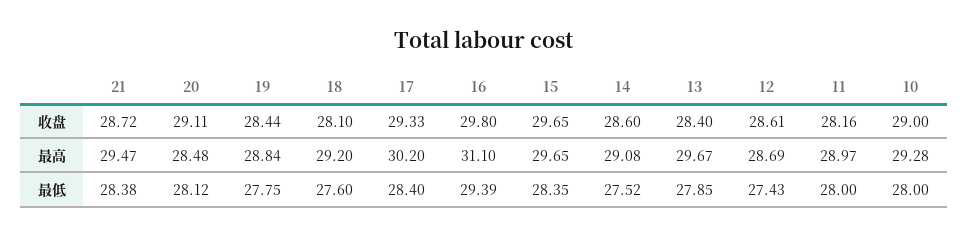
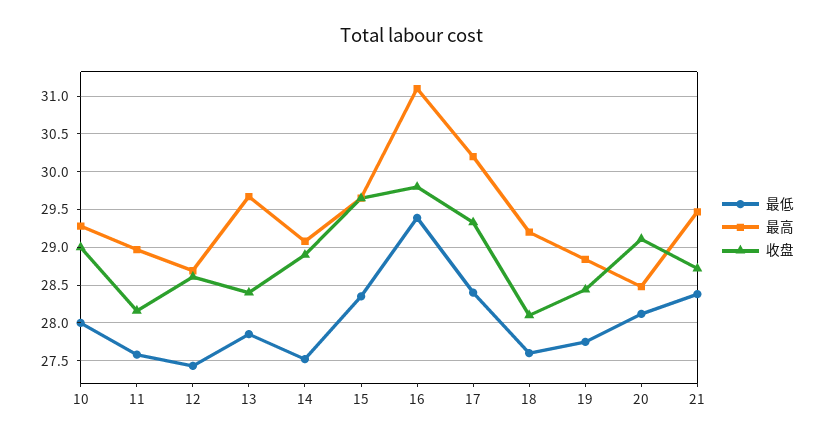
收盘, 14: 28.6 -> 28.9
最低, 11: 28 -> 27.6

